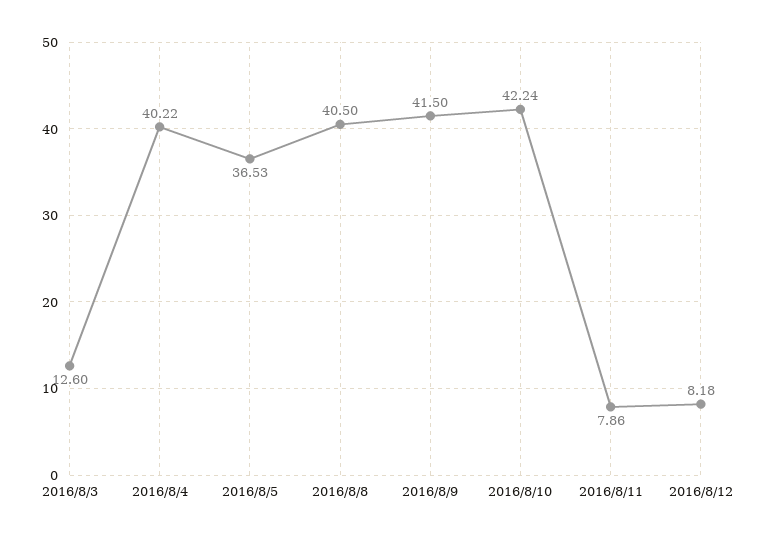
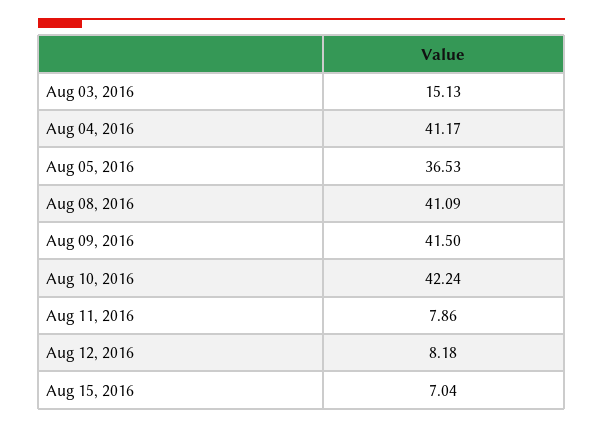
2016/8/3: 12.6 -> 15.13
2016/8/4: 40.22 -> 41.17
2016/8/8: 40.5 -> 41.09
Aug 15, 2016: none -> 7.04

